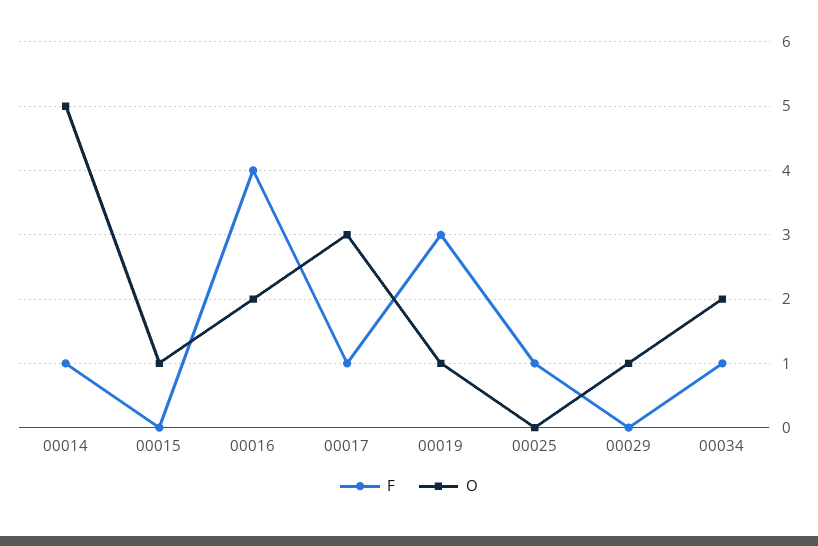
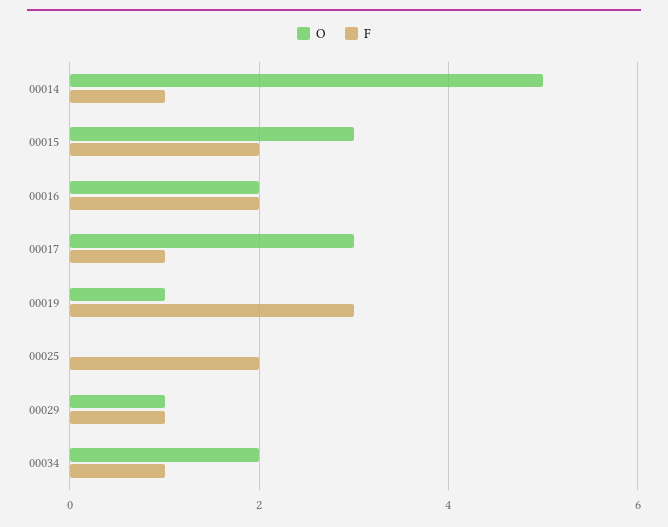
F, 00015: 0 -> 2
O, 00015: 1 -> 3
F, 00016: 4 -> 2
F, 00025: 1 -> 2
F, 00029: 0 -> 1

